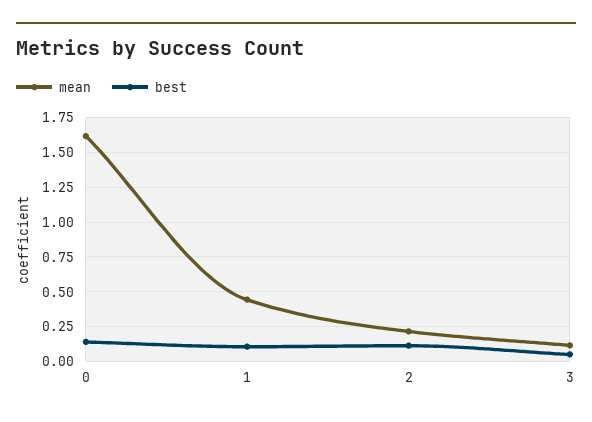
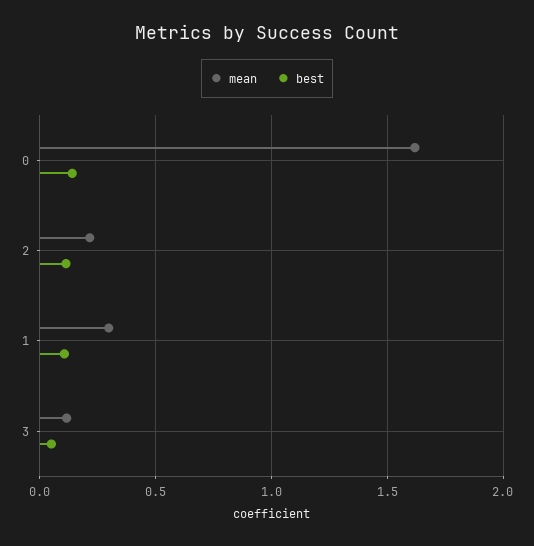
mean, 1: 0.45 -> 0.3

